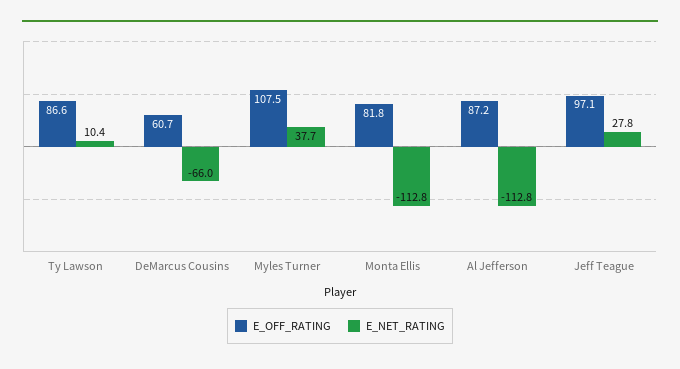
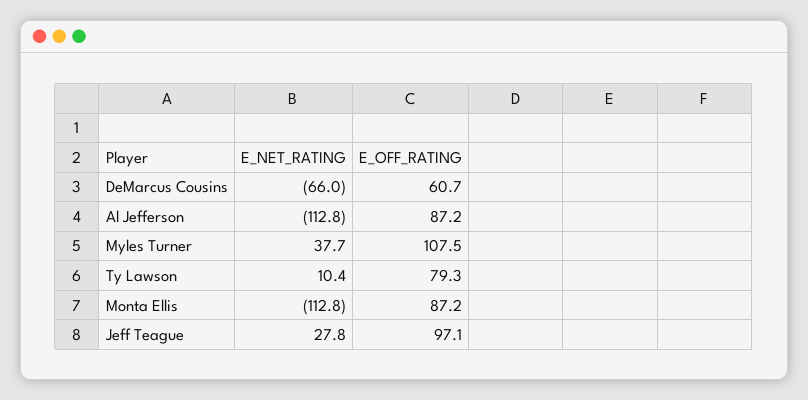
E_OFF_RATING, Ty Lawson: 86.6 -> 79.3
E_OFF_RATING, Monta Ellis: 81.8 -> 87.2

